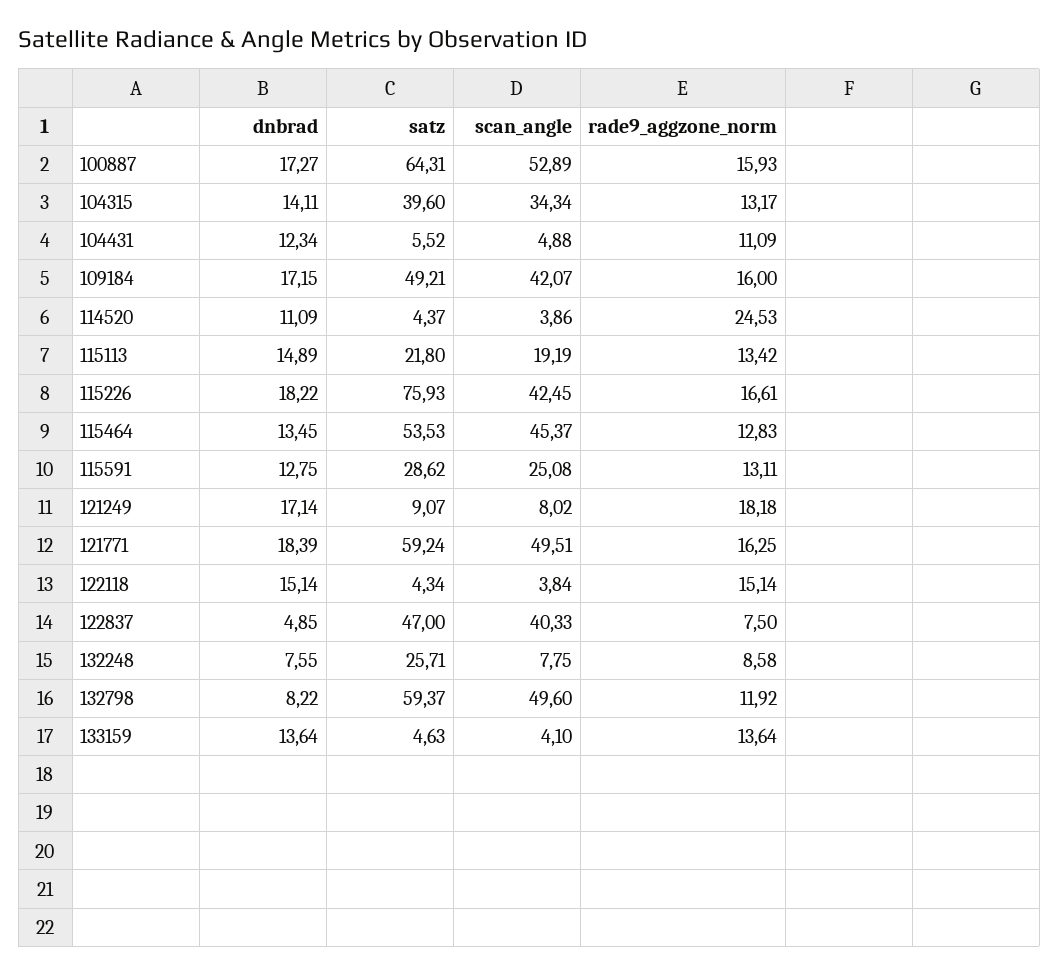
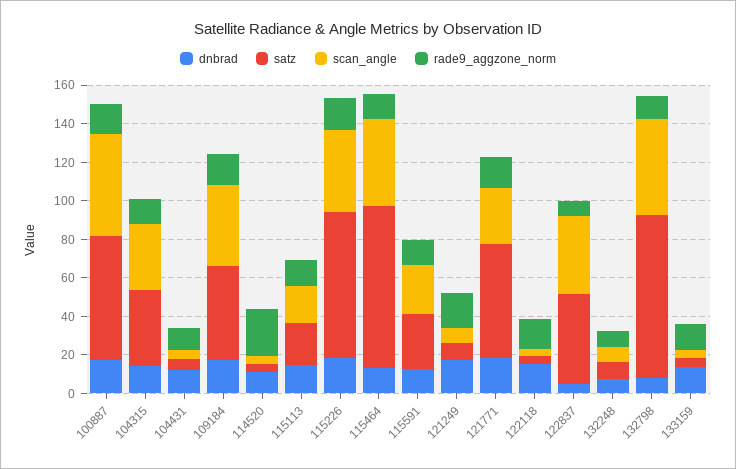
satz, 115464: 53.53 -> 85
scan_angle, 121771: 49.51 -> 30
satz, 132248: 25.71 -> 10
satz, 132798: 59.37 -> 85

